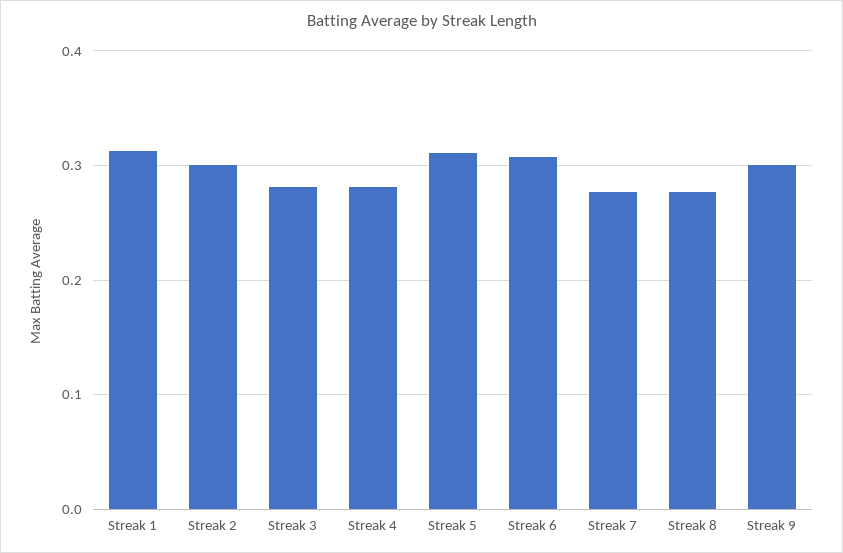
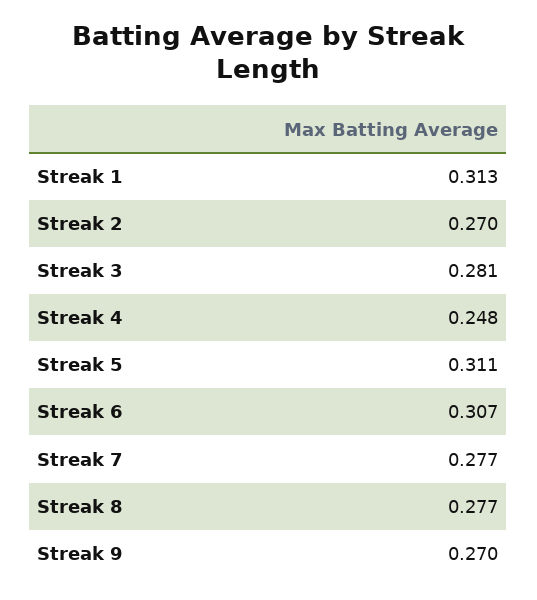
Streak 2: 0.3 -> 0.27
Streak 4: 0.28 -> 0.248
Streak 9: 0.3 -> 0.27

